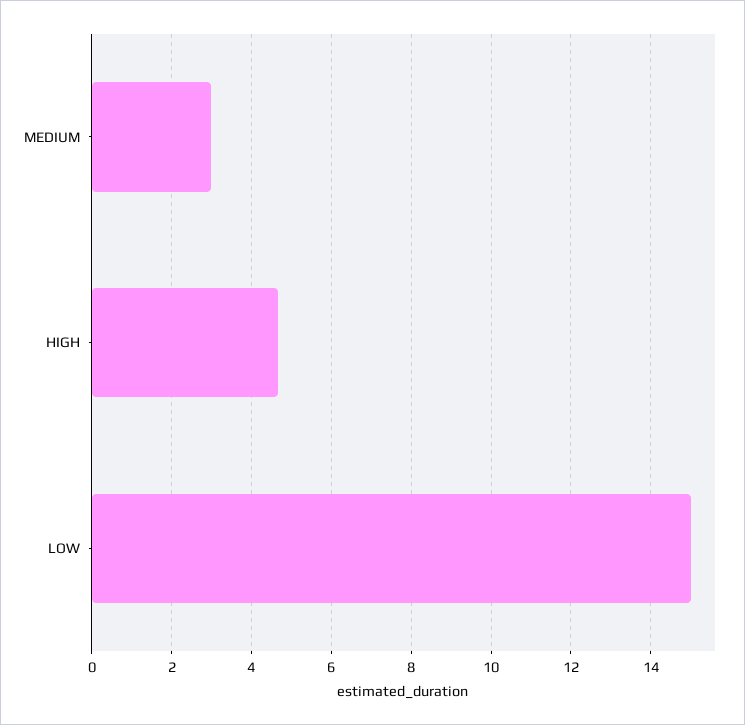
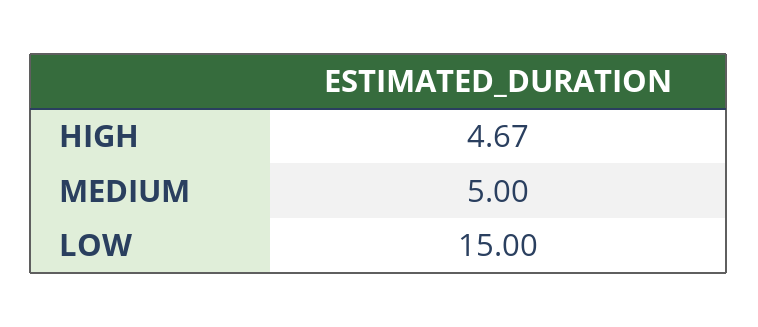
MEDIUM: 3 -> 5

